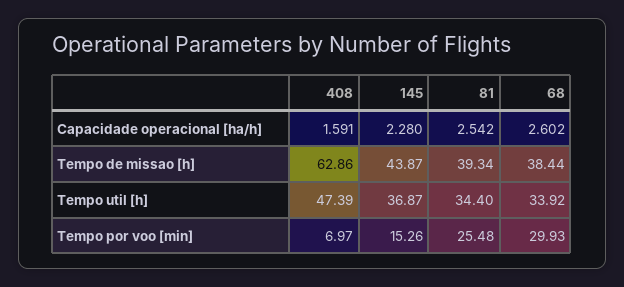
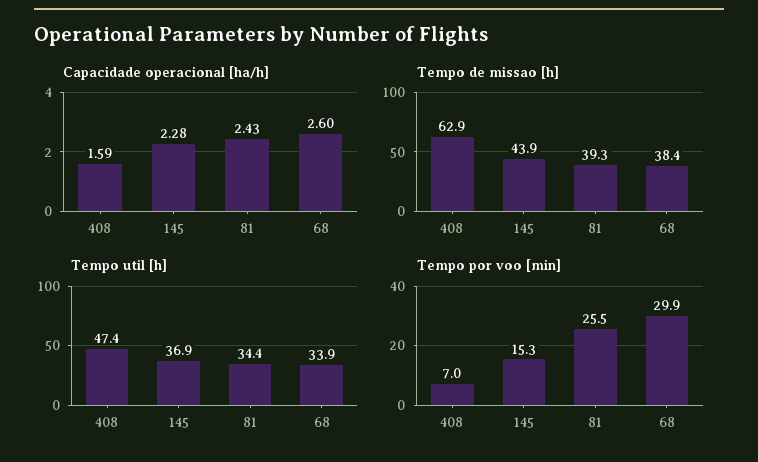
Capacidade operacional [ha/h], 81: 2.542 -> 2.43

